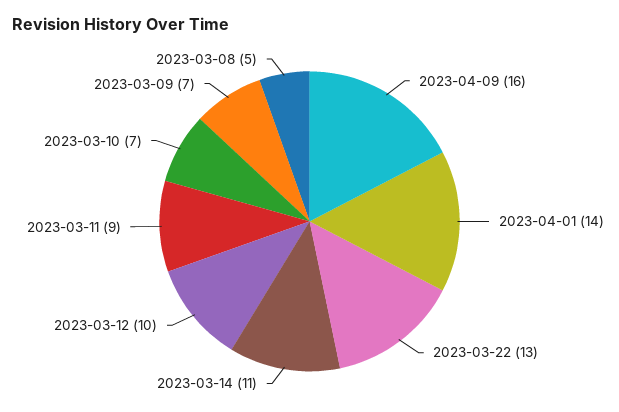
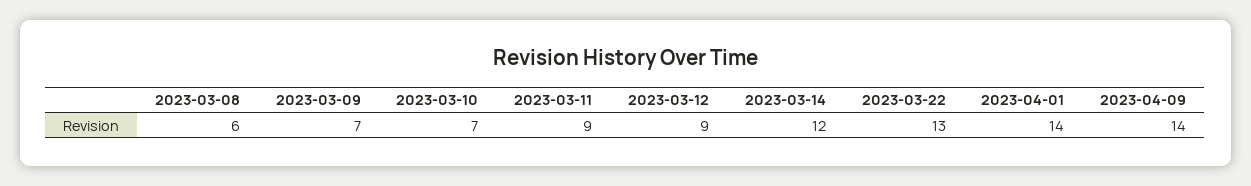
2023-04-09: 16 -> 14
2023-03-14: 11 -> 12
2023-03-12: 10 -> 9
2023-03-08: 5 -> 6

